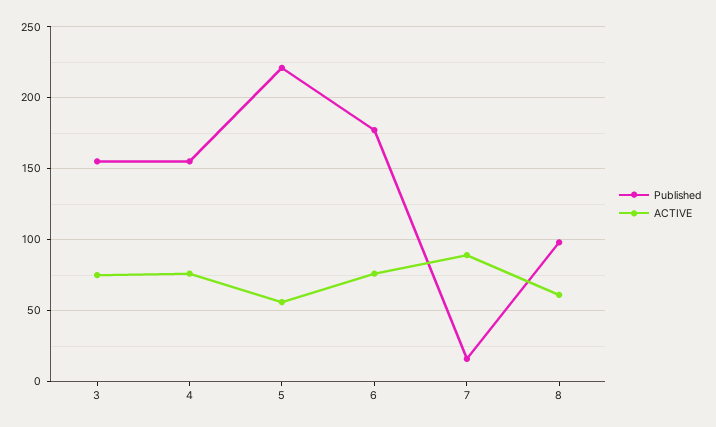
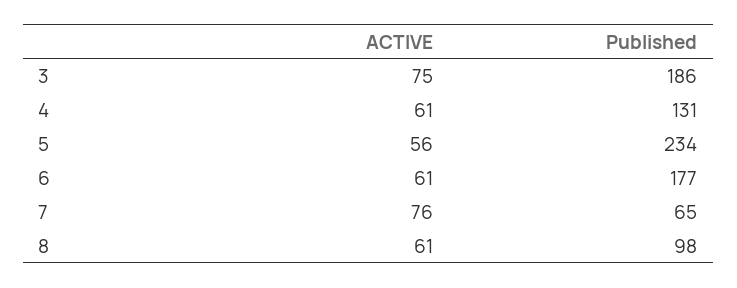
Published, 3: 155 -> 186
Published, 4: 155 -> 131
ACTIVE, 4: 75 -> 61
Published, 5: 220 -> 234
ACTIVE, 6: 75 -> 61
Published, 7: 15 -> 65
ACTIVE, 7: 90 -> 76

